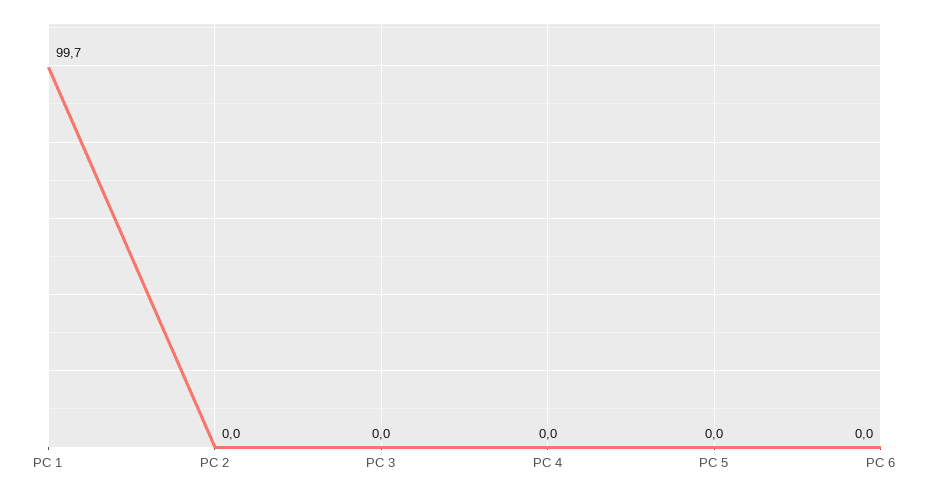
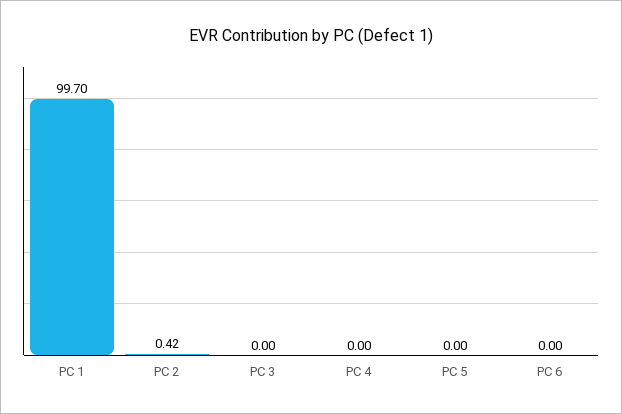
PC 2: 0 -> 0.42

